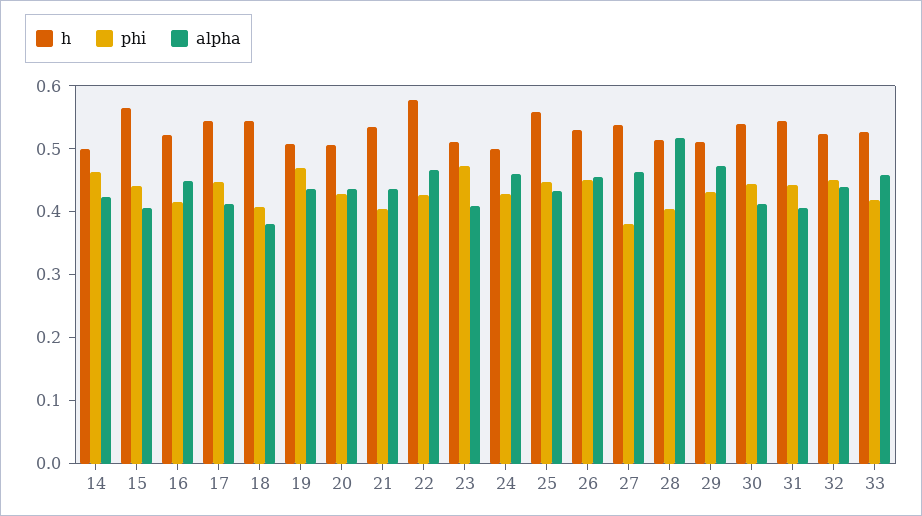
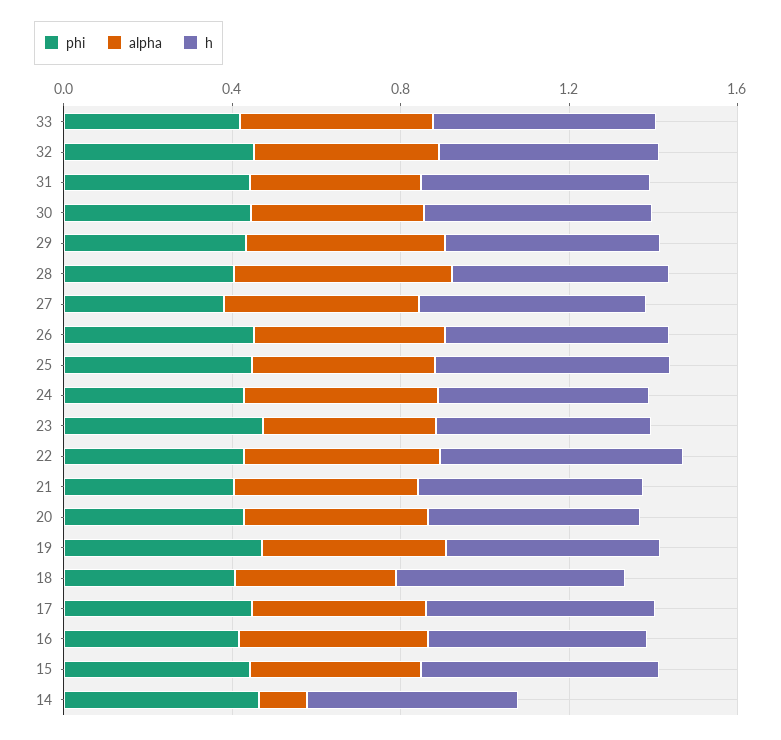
alpha, 14: 0.42 -> 0.1

